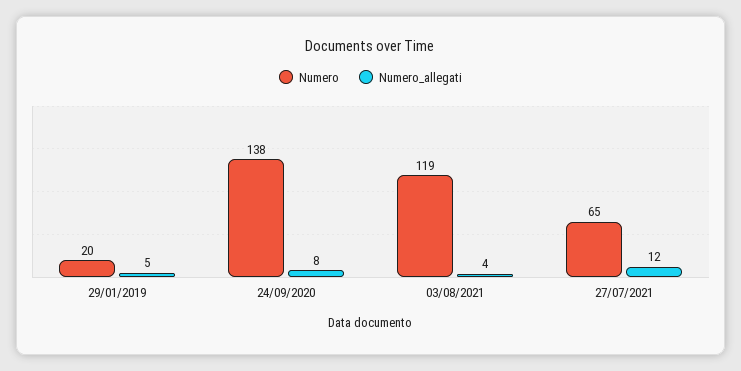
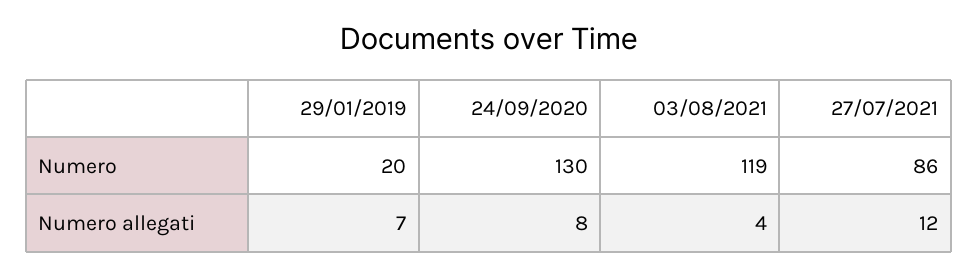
Numero_allegati, 29/01/2019: 5 -> 7
Numero, 24/09/2020: 138 -> 130
Numero, 27/07/2021: 65 -> 86

